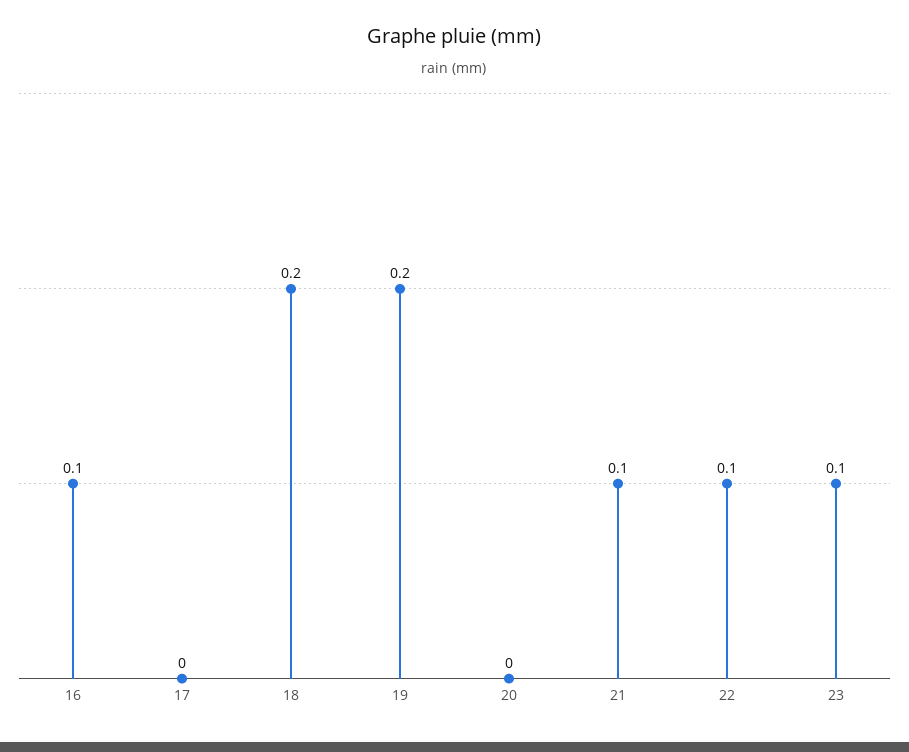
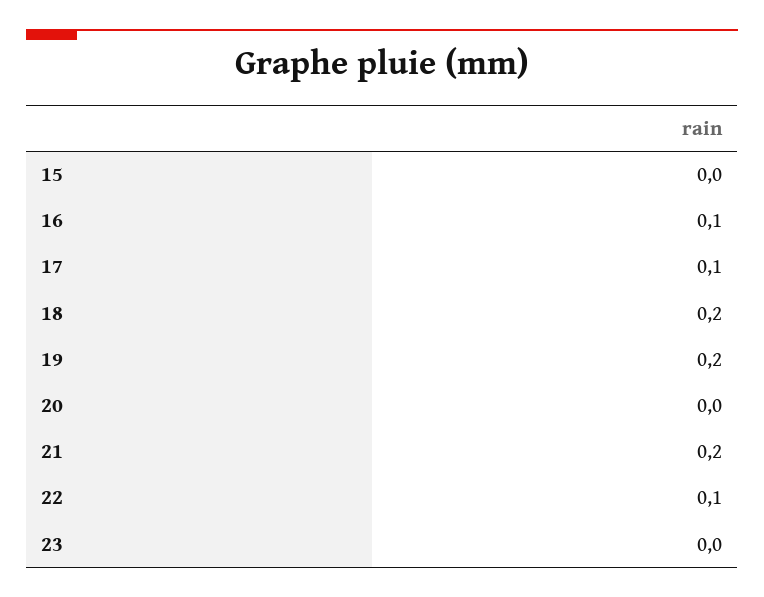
17: 0 -> 0.1
21: 0.1 -> 0.2
23: 0.1 -> 0
15: none -> 0

